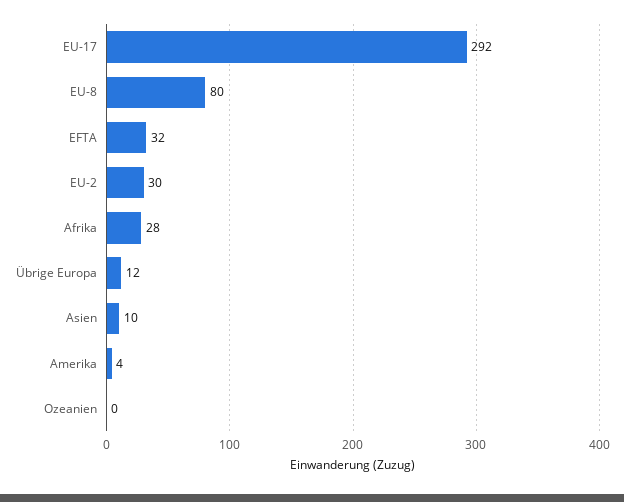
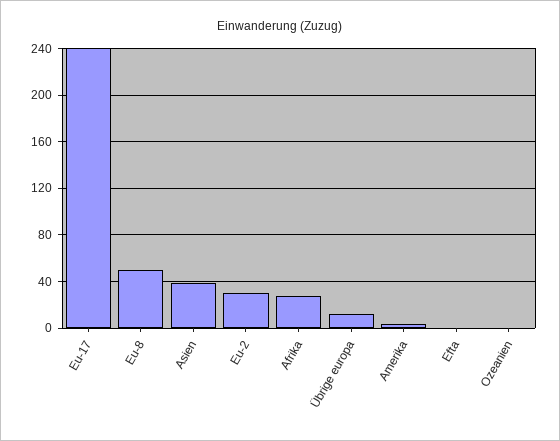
EU-17: 292 -> 240
EU-8: 80 -> 50
EFTA: 32 -> 0
Asien: 10 -> 40

